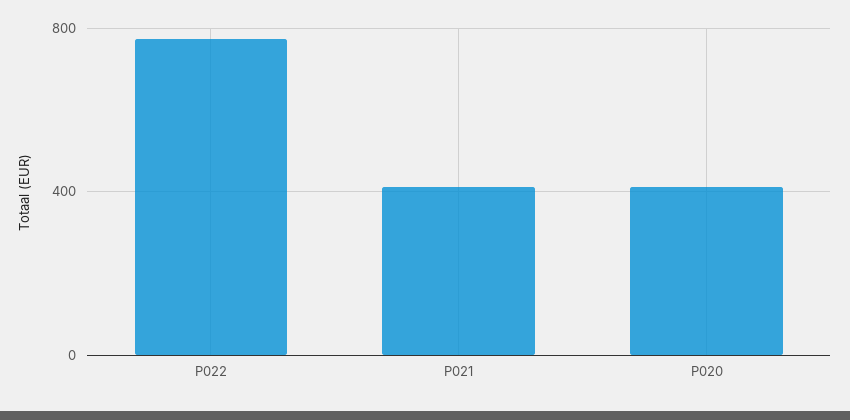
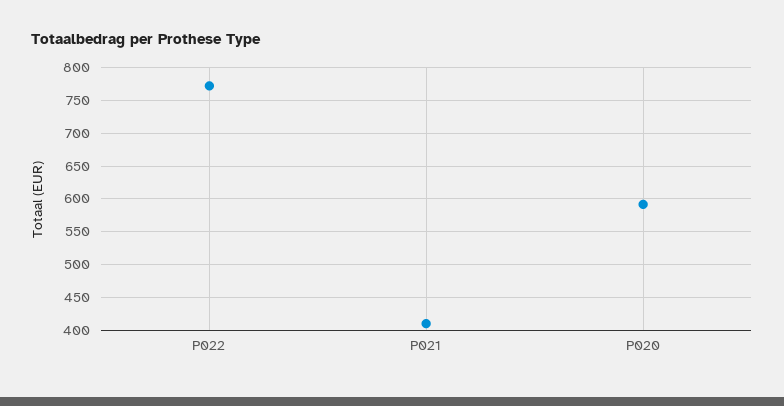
P020: 400 -> 590

